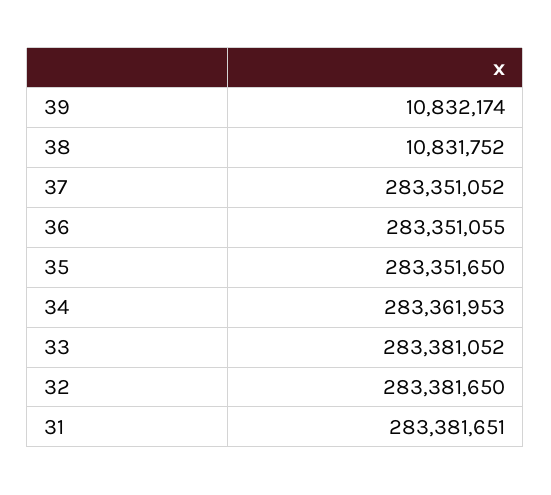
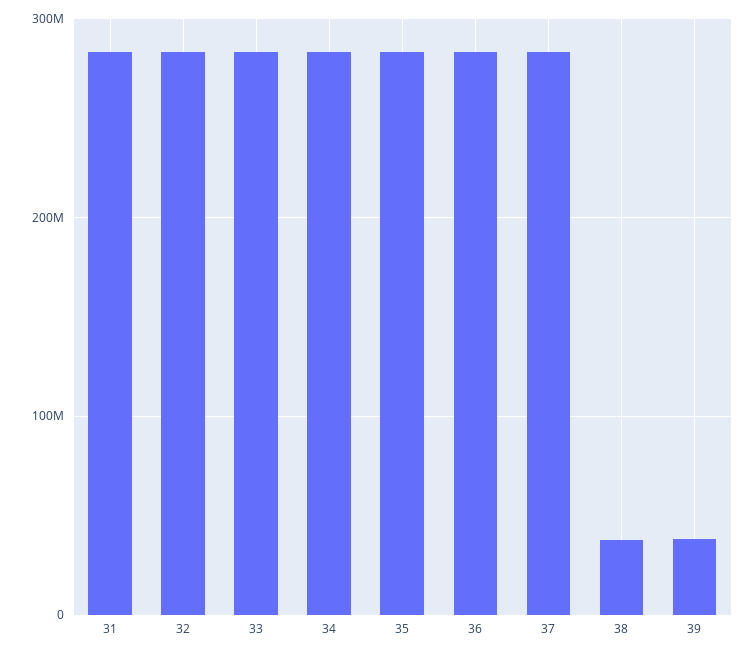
39: 10832174 -> 40000000
38: 10831752 -> 40000000

